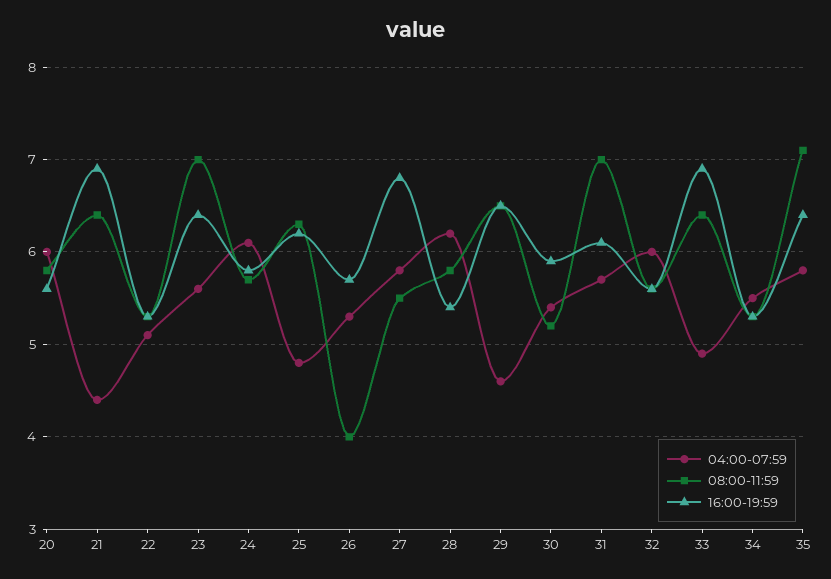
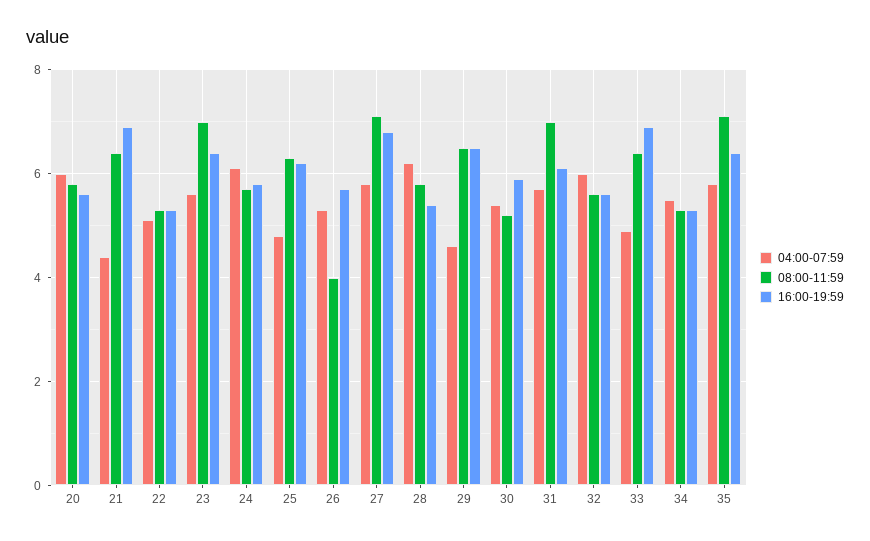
08:00-11:59, 27: 5.5 -> 7

